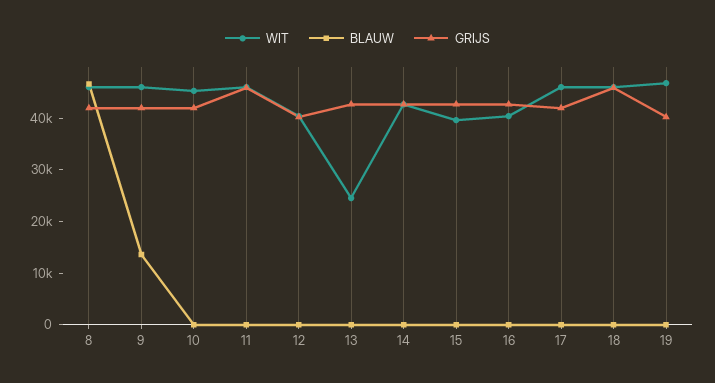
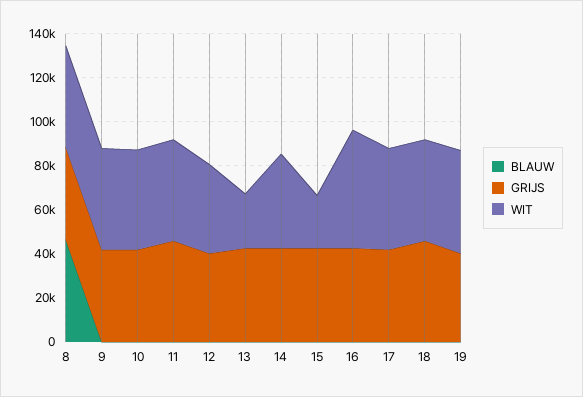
BLAUW, 9: 14000 -> 0
WIT, 15: 40000 -> 25000
WIT, 16: 40000 -> 55000

